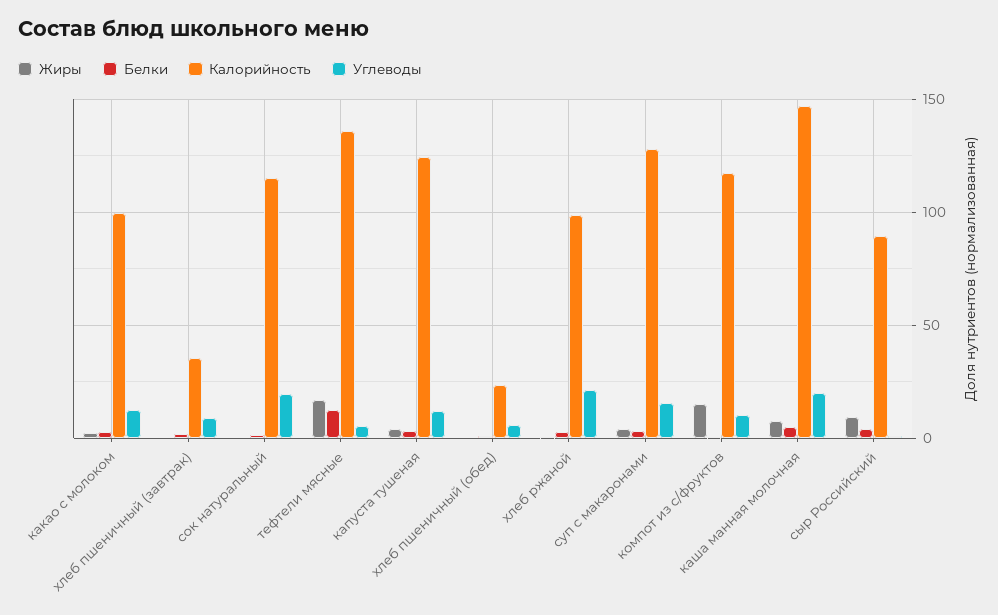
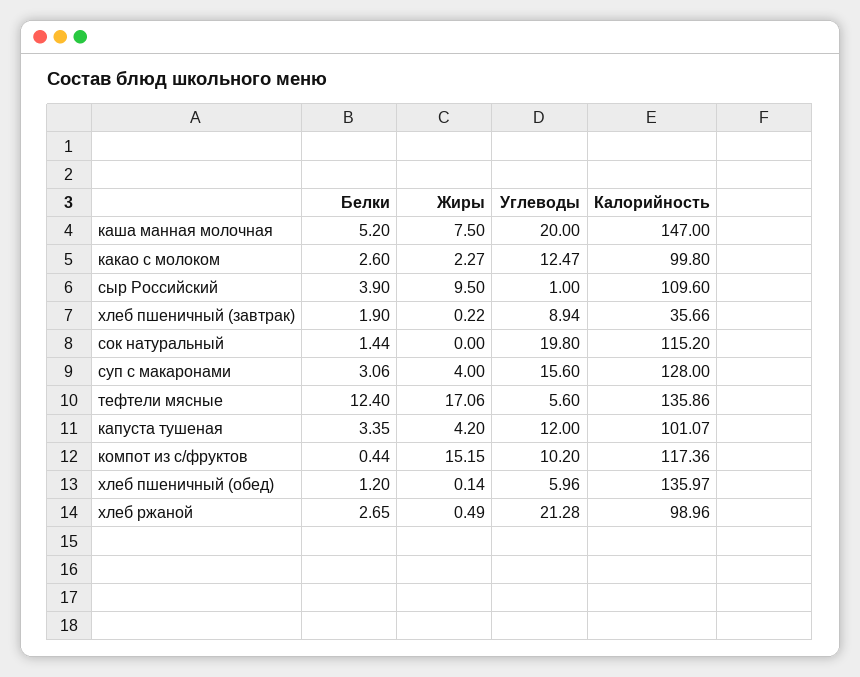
Калорийность, капуста тушеная: 125 -> 101.07
Калорийность, хлеб пшеничный (обед): 25 -> 135.97
Калорийность, сыр Российский: 90 -> 109.6

